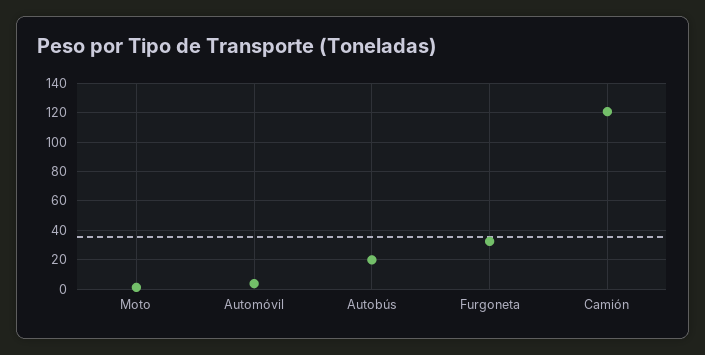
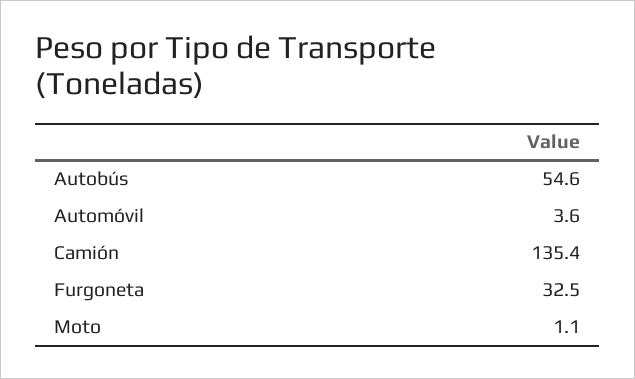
Autobús: 20 -> 54.6
Camión: 120 -> 135.4

